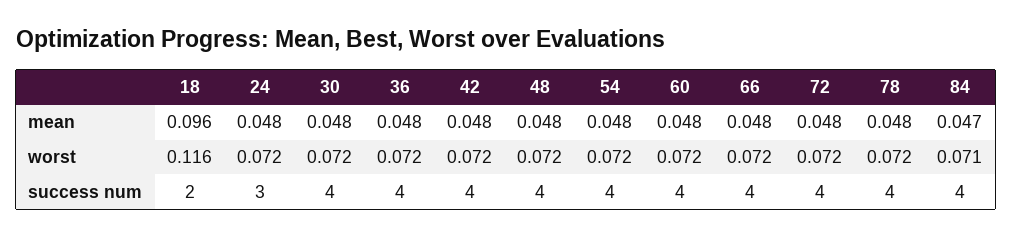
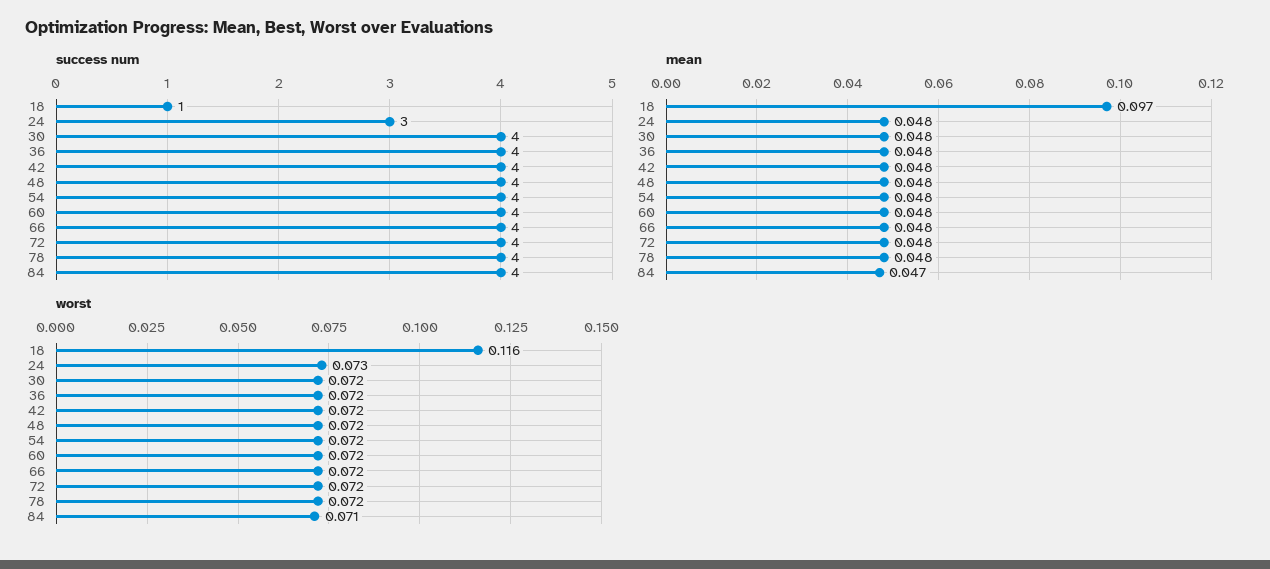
mean, 18: 0.096 -> 0.097
worst, 24: 0.072 -> 0.073
success num, 18: 2 -> 1

